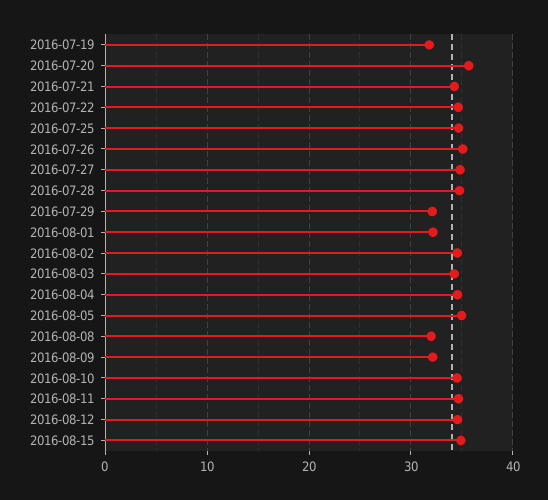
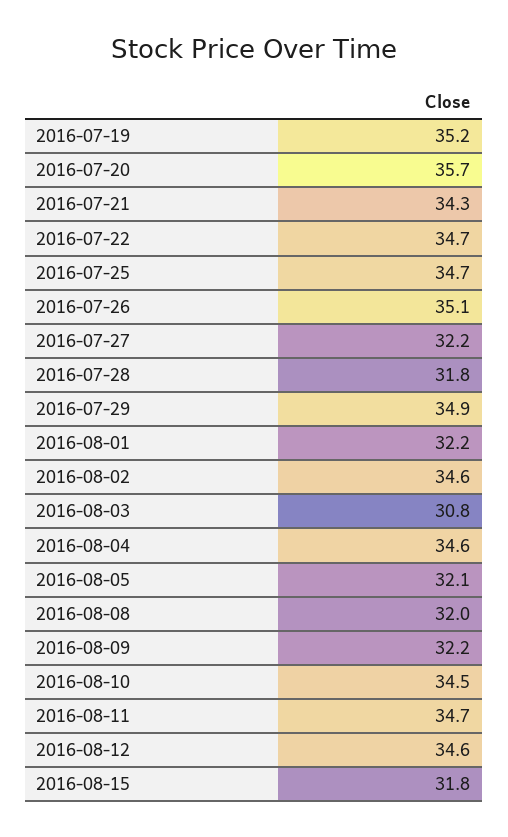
2016-07-19: 32 -> 35.2
2016-07-27: 35 -> 32.2
2016-07-28: 35 -> 31.8
2016-07-29: 32 -> 34.9
2016-08-03: 34 -> 30.8
2016-08-05: 35 -> 32.1
2016-08-15: 35 -> 31.8

